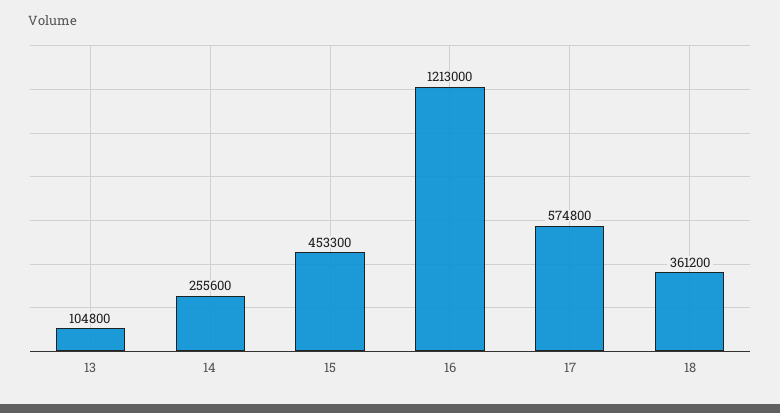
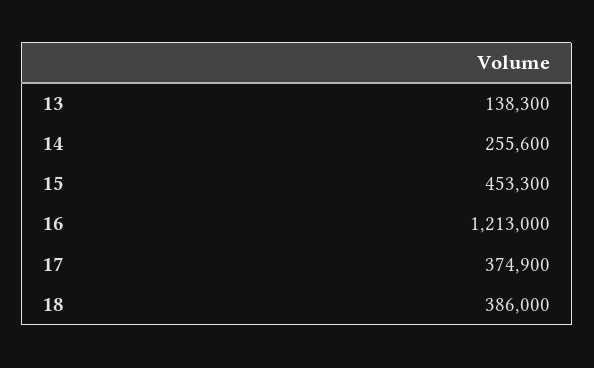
13: 104800 -> 138300
17: 574800 -> 374900
18: 361200 -> 386000

